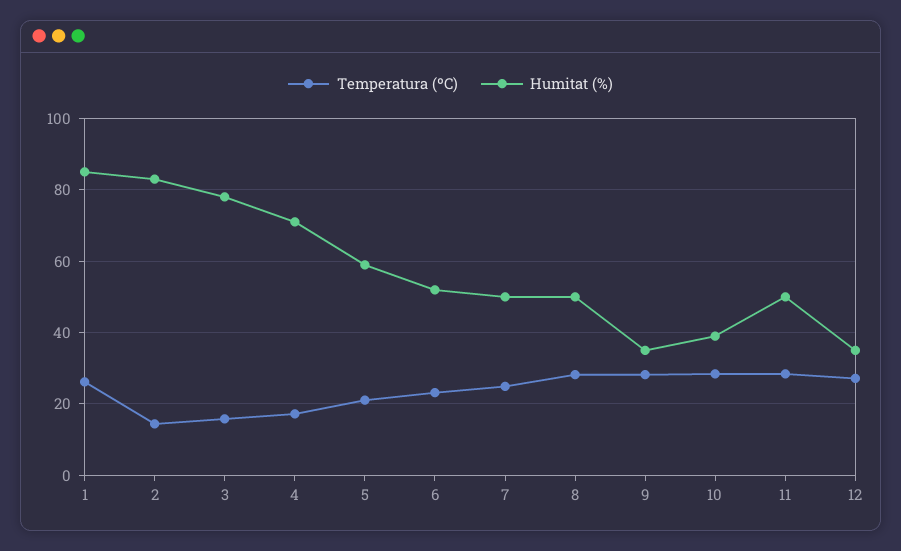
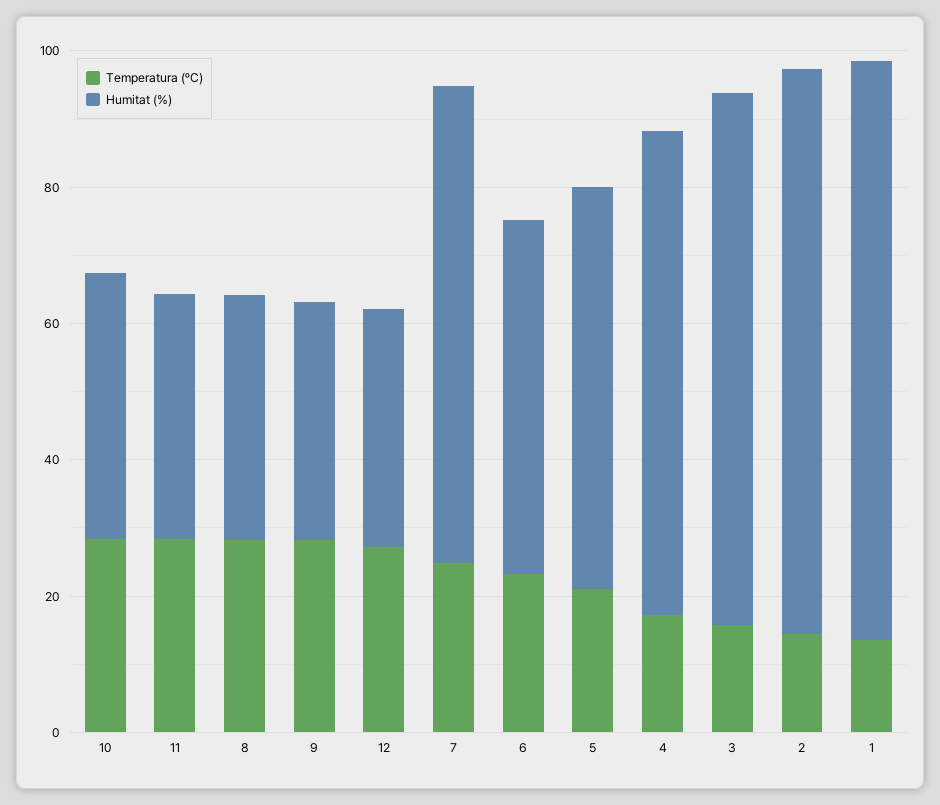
Temperatura (ºC), 1: 26 -> 15
Humitat (%), 7: 50 -> 70
Humitat (%), 8: 50 -> 35
Humitat (%), 11: 50 -> 35

